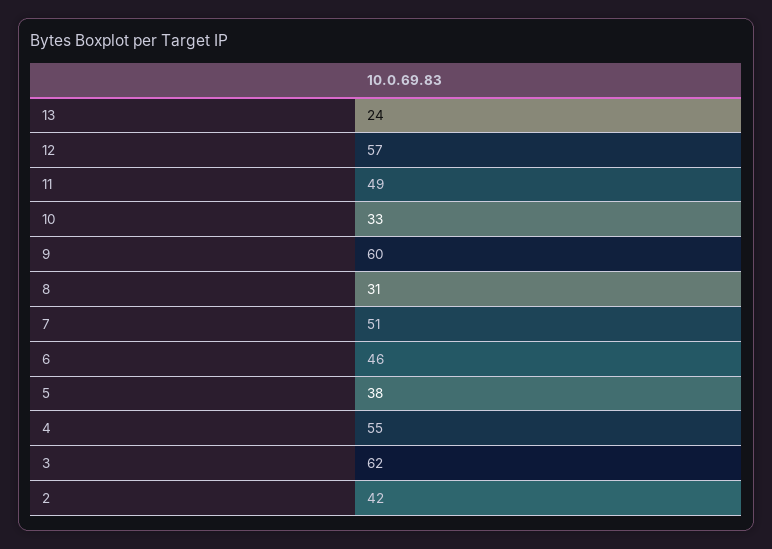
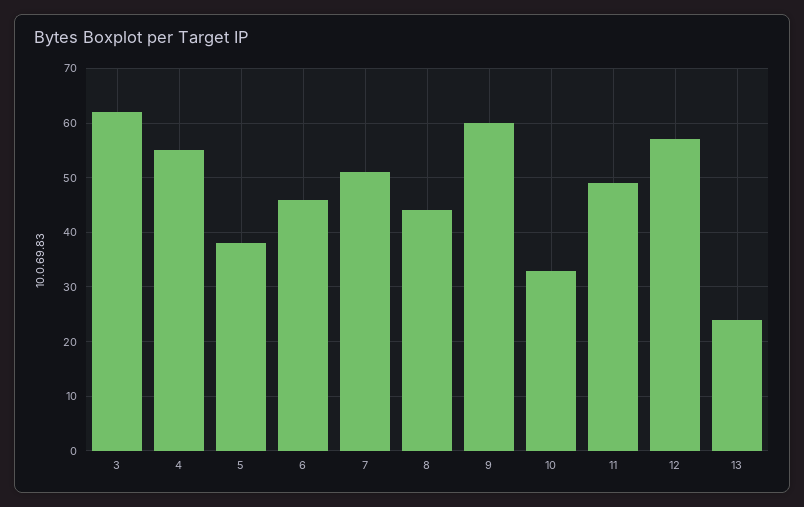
8: 31 -> 45
2: 42 -> none

